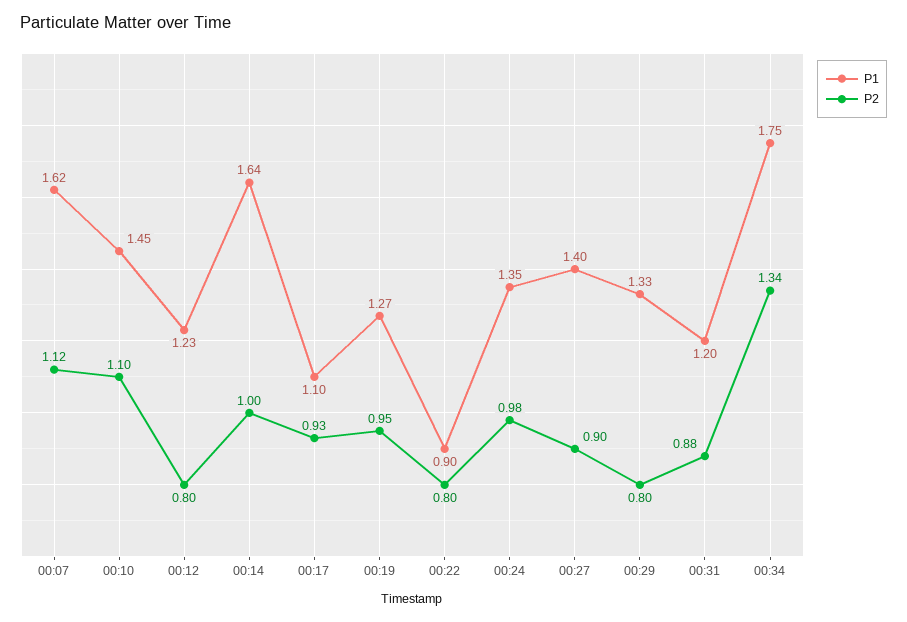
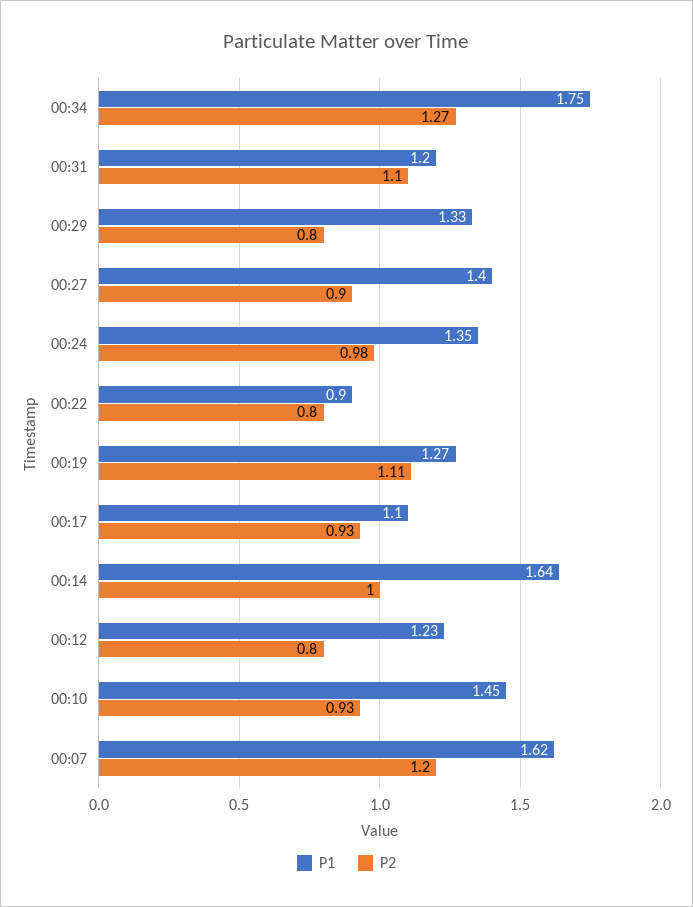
P2, 00:07: 1.12 -> 1.2
P2, 00:10: 1.1 -> 0.93
P2, 00:19: 0.95 -> 1.11
P2, 00:31: 0.88 -> 1.1
P2, 00:34: 1.34 -> 1.27

